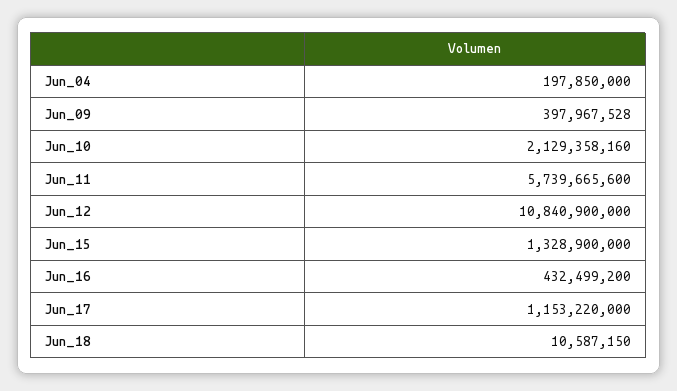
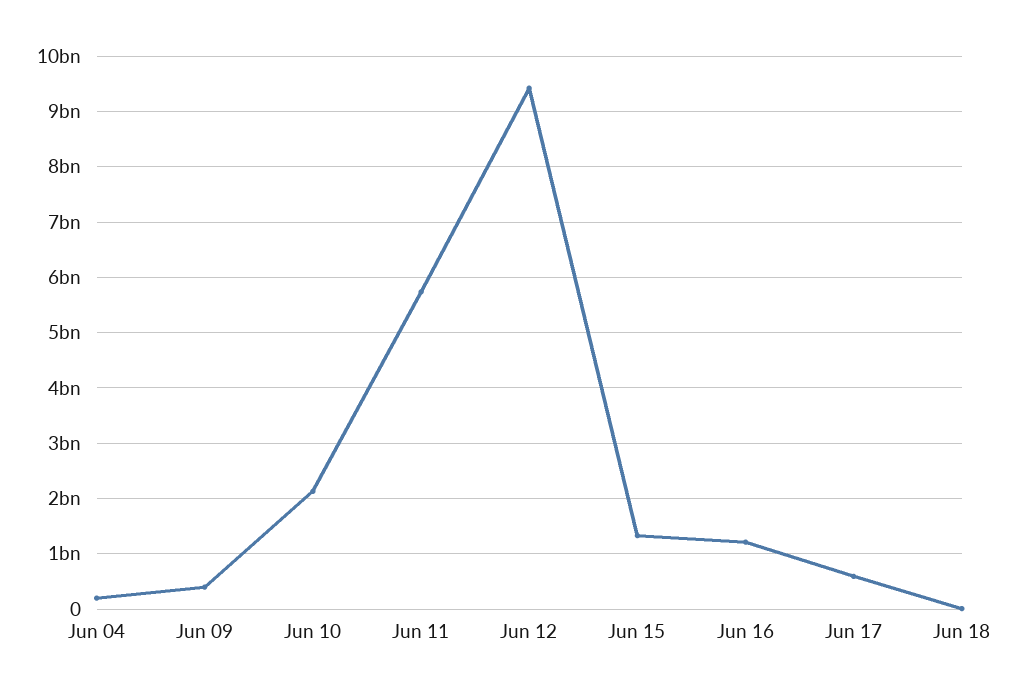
Jun_12: 10840900000 -> 9400000000
Jun_16: 432499200 -> 1200000000
Jun_17: 1153220000 -> 600000000

